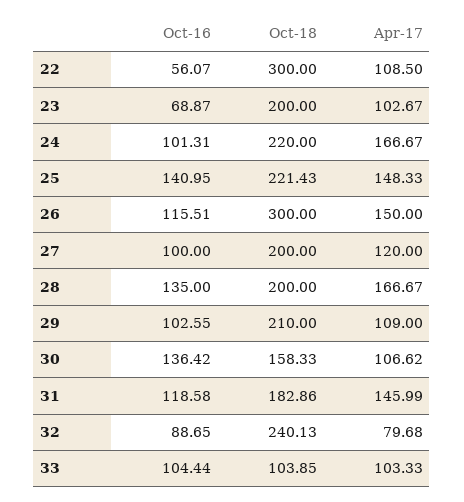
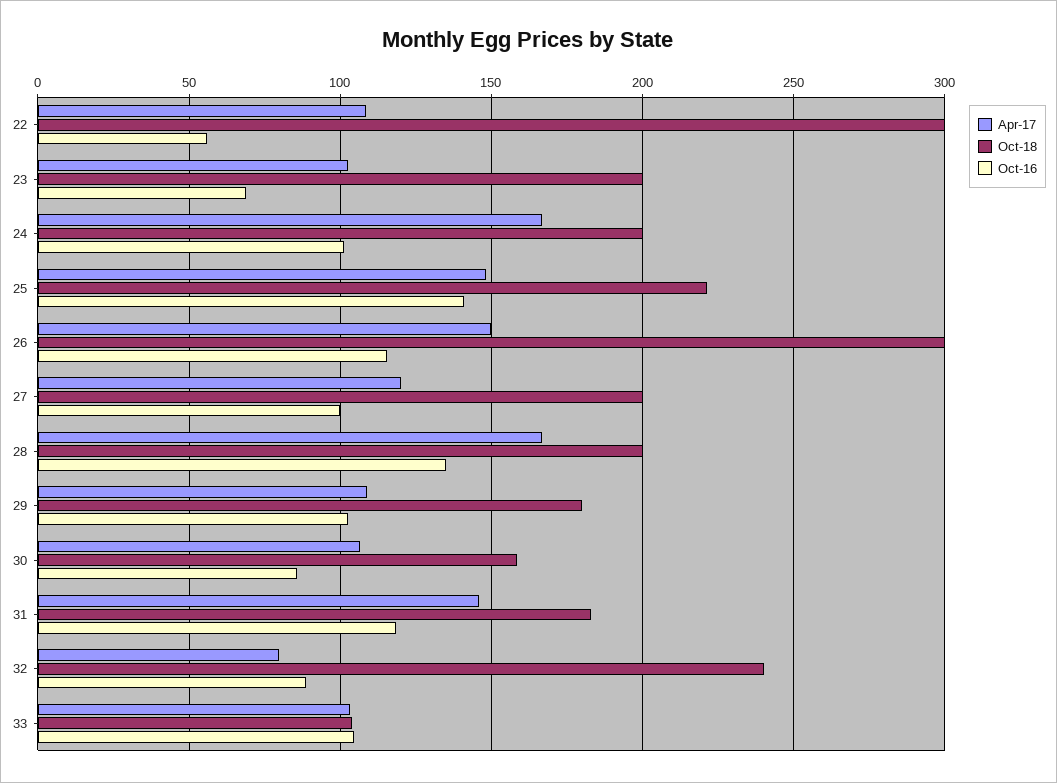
Oct-18, 24: 220 -> 200
Oct-18, 29: 210 -> 180
Oct-16, 30: 136.42 -> 85

